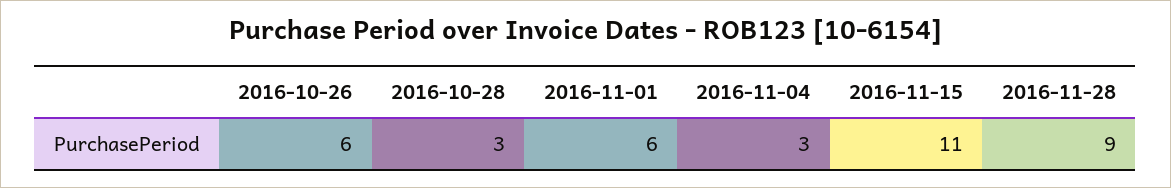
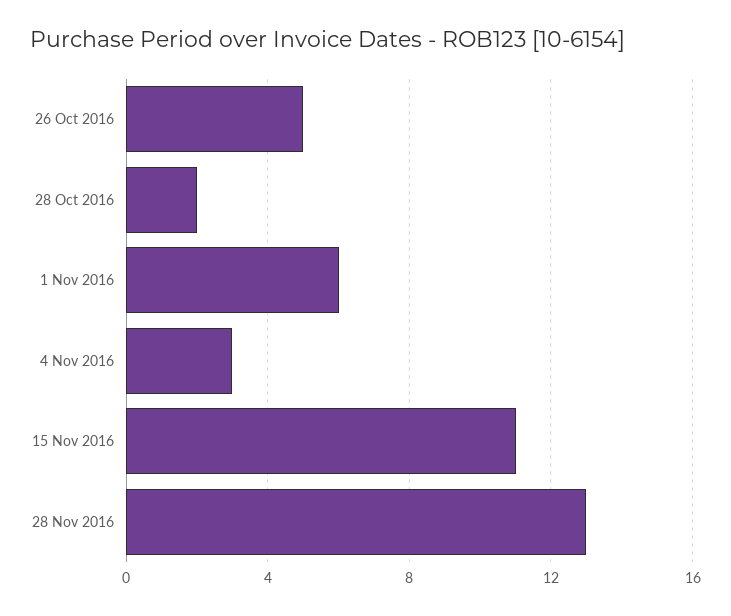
2016-10-26: 6 -> 5
2016-10-28: 3 -> 2
2016-11-28: 9 -> 13

